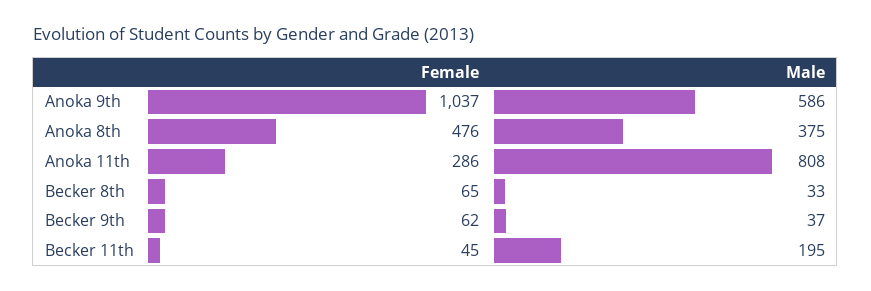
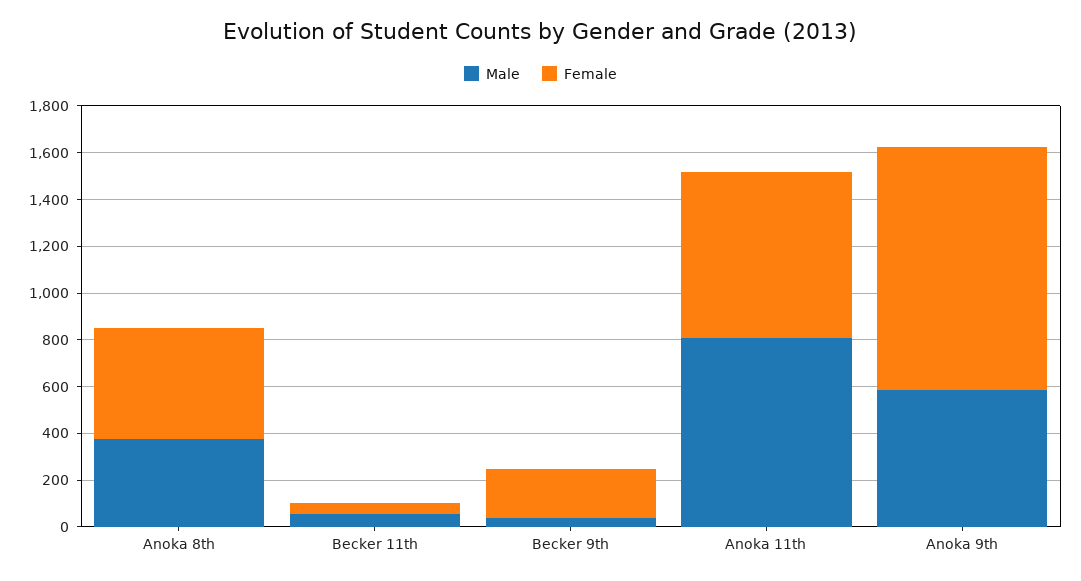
Female, Anoka 11th: 286 -> 700
Female, Becker 8th: 65 -> none
Male, Becker 8th: 33 -> none
Female, Becker 9th: 62 -> 200
Male, Becker 11th: 195 -> 50

